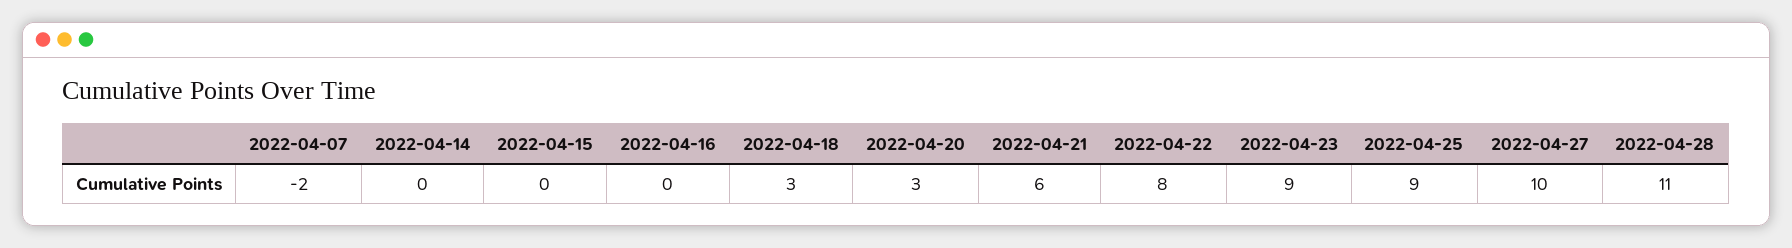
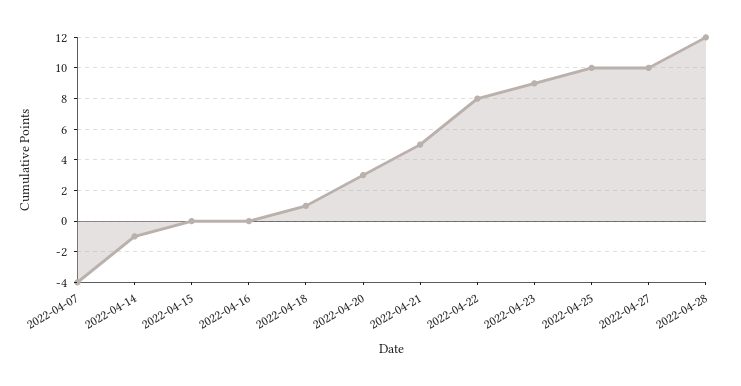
2022-04-07: -2 -> -4
2022-04-14: 0 -> -1
2022-04-18: 3 -> 1
2022-04-21: 6 -> 5
2022-04-25: 9 -> 10
2022-04-28: 11 -> 12

